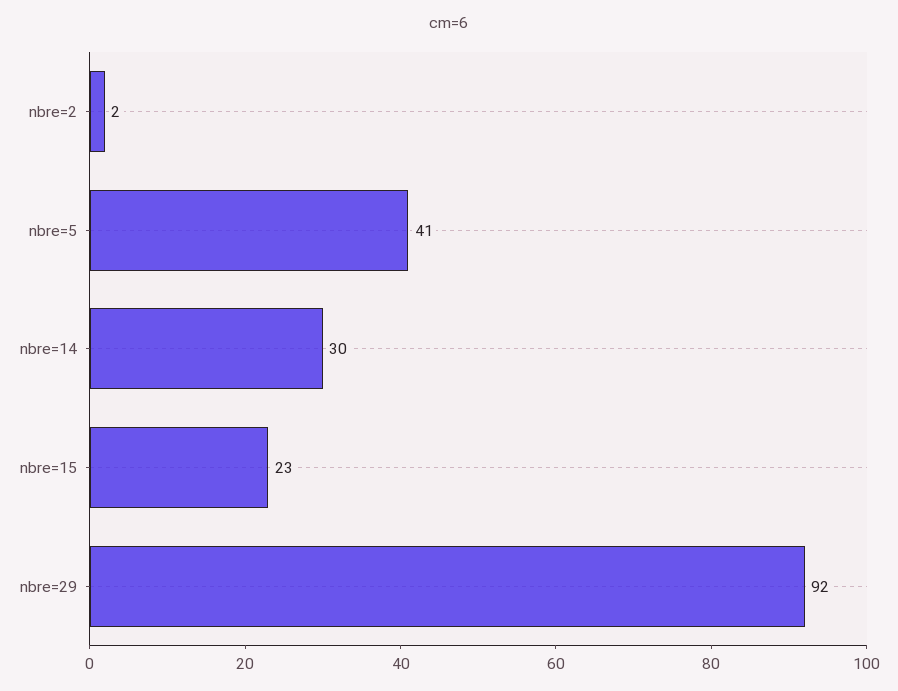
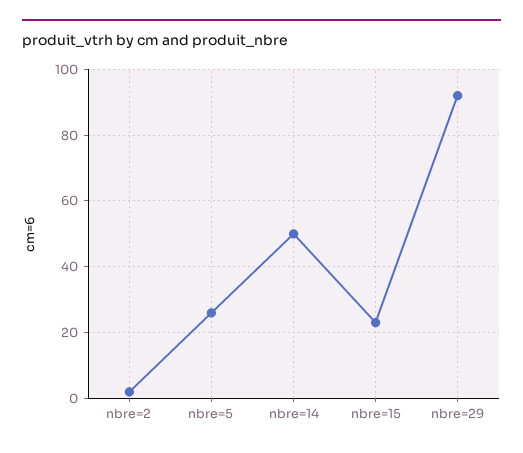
nbre=5: 41 -> 25
nbre=14: 30 -> 50

